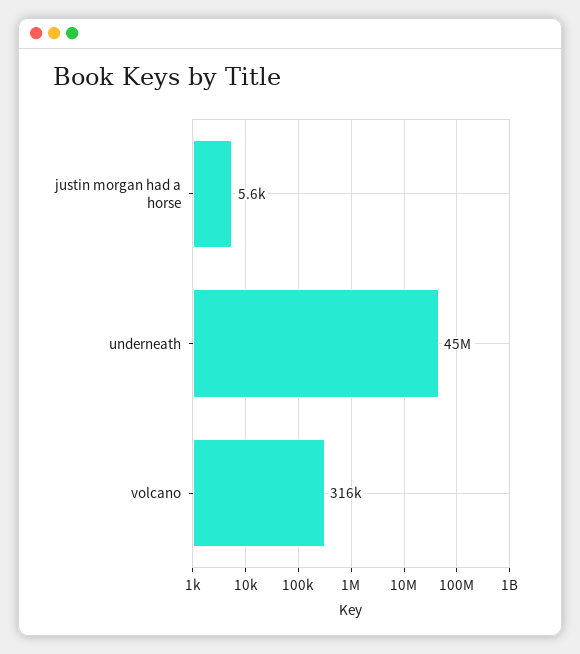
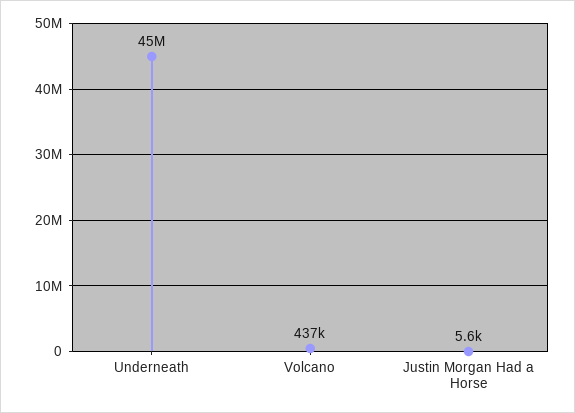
volcano: 316000 -> 437000

